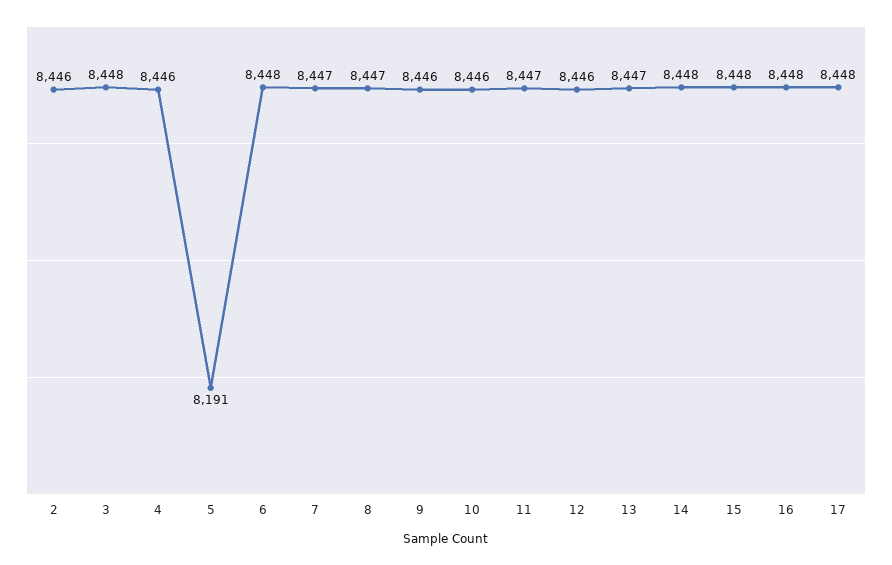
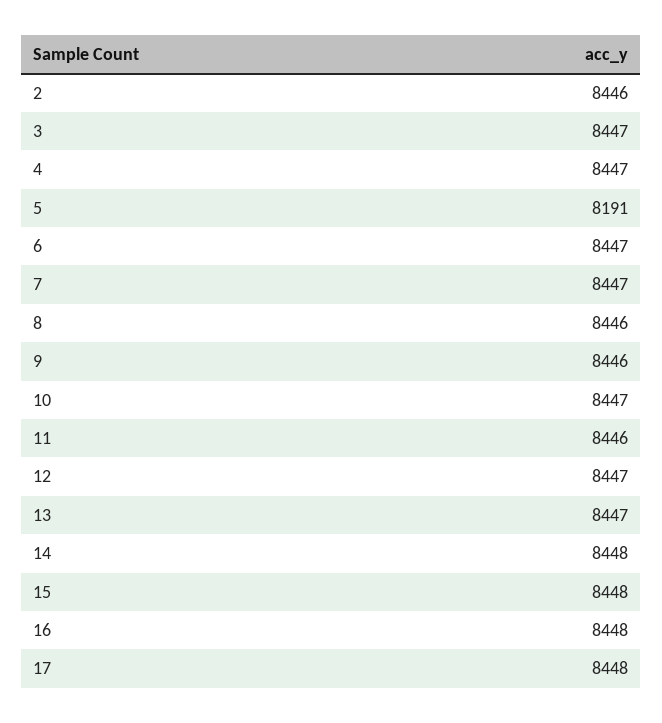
3: 8448 -> 8447
4: 8446 -> 8447
6: 8448 -> 8447
8: 8447 -> 8446
10: 8446 -> 8447
11: 8447 -> 8446
12: 8446 -> 8447

